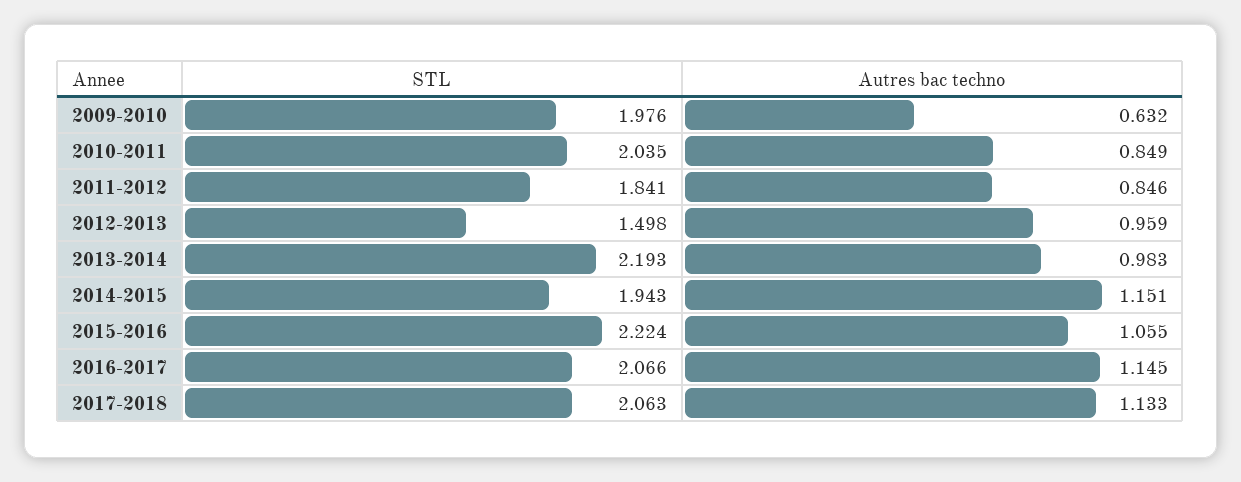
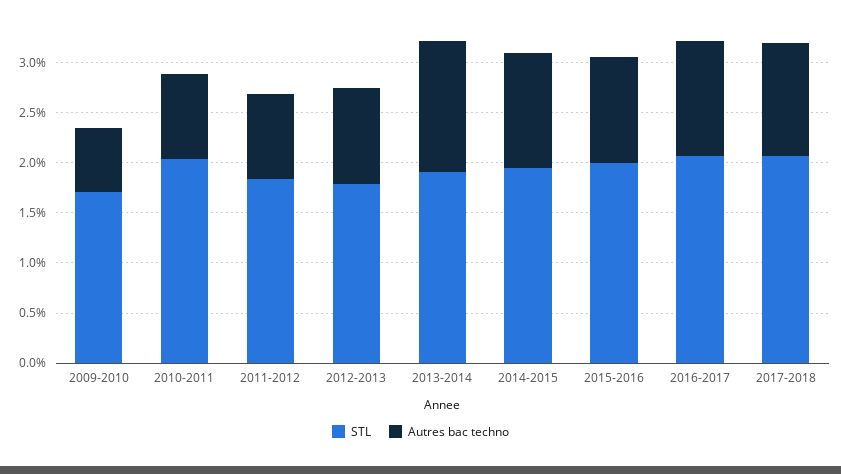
STL, 2009-2010: 1.976 -> 1.7
STL, 2012-2013: 1.498 -> 1.8
STL, 2013-2014: 2.193 -> 1.9
Autres bac techno, 2013-2014: 0.983 -> 1.3
STL, 2015-2016: 2.224 -> 2

